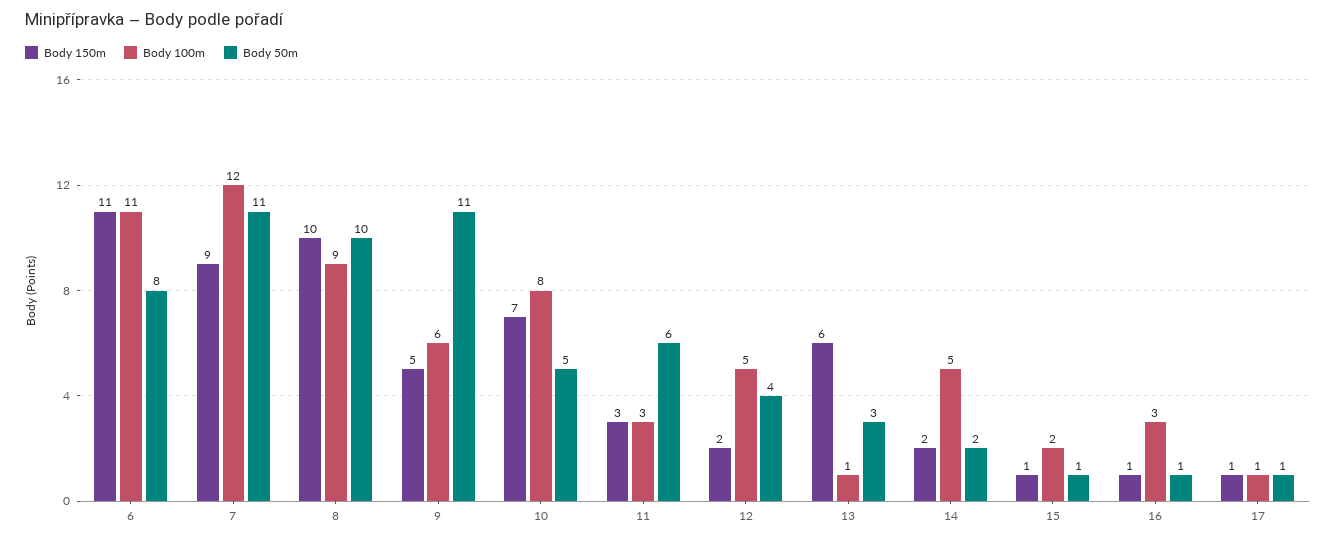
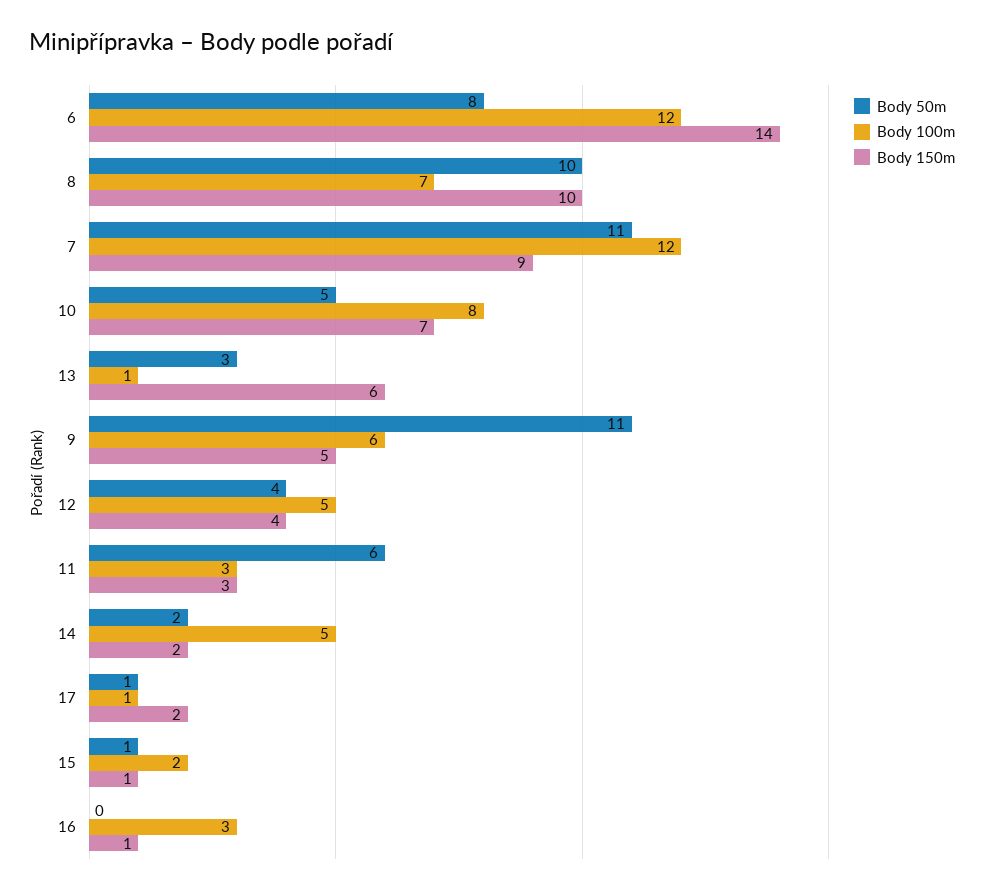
Body 150m, 6: 11 -> 14
Body 100m, 6: 11 -> 12
Body 100m, 8: 9 -> 7
Body 150m, 12: 2 -> 4
Body 50m, 16: 1 -> 0
Body 150m, 17: 1 -> 2

